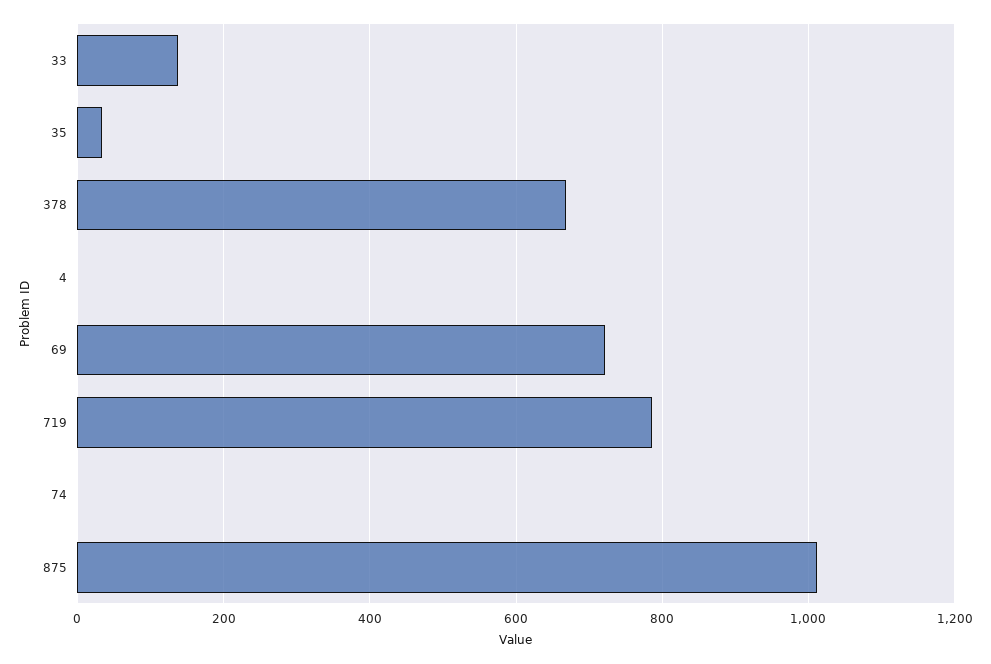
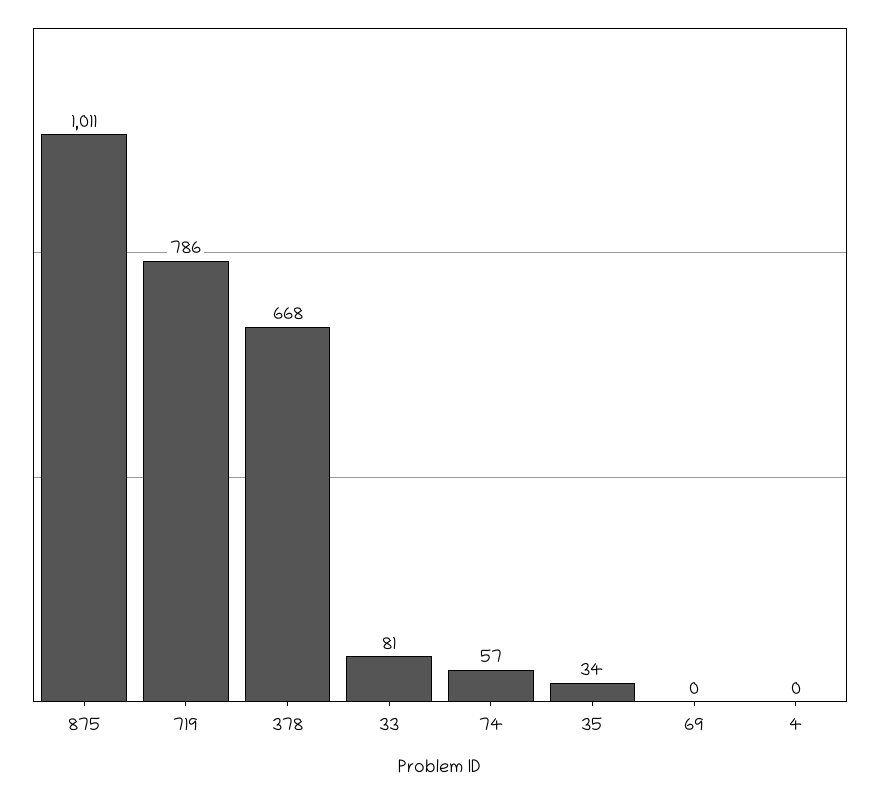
33: 140 -> 81
69: 720 -> 0
74: 0 -> 57

